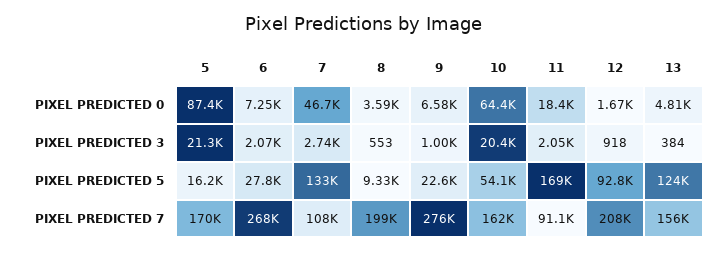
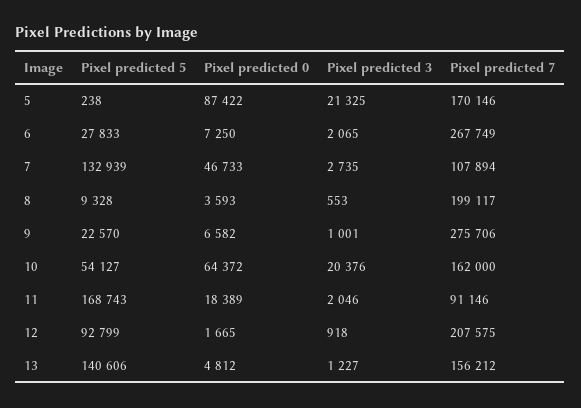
13, PIXEL PREDICTED 3: 384 -> 1227
5, PIXEL PREDICTED 5: 16200 -> 238
13, PIXEL PREDICTED 5: 124000 -> 140606

